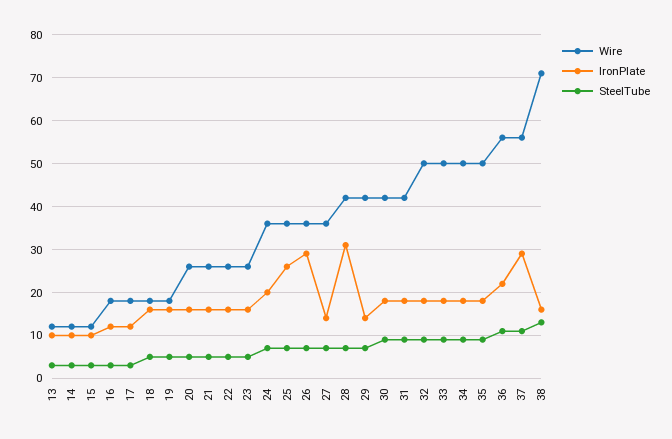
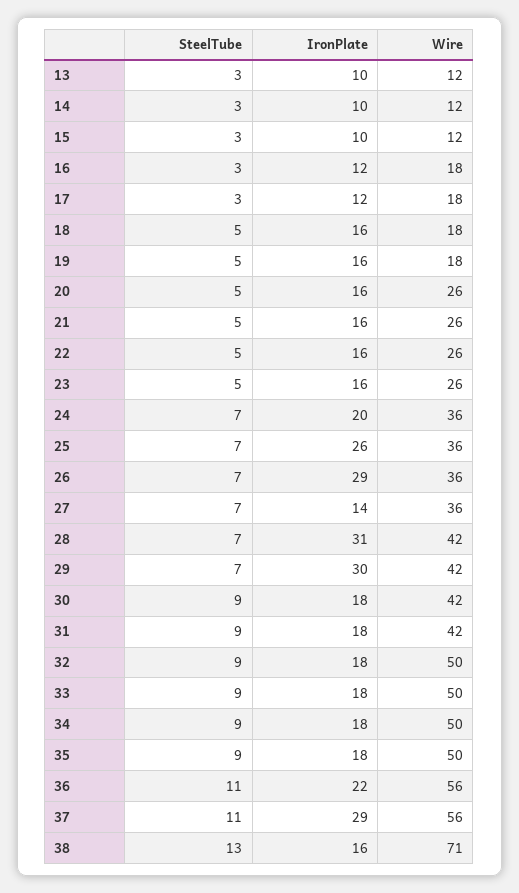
IronPlate, 29: 15 -> 30

